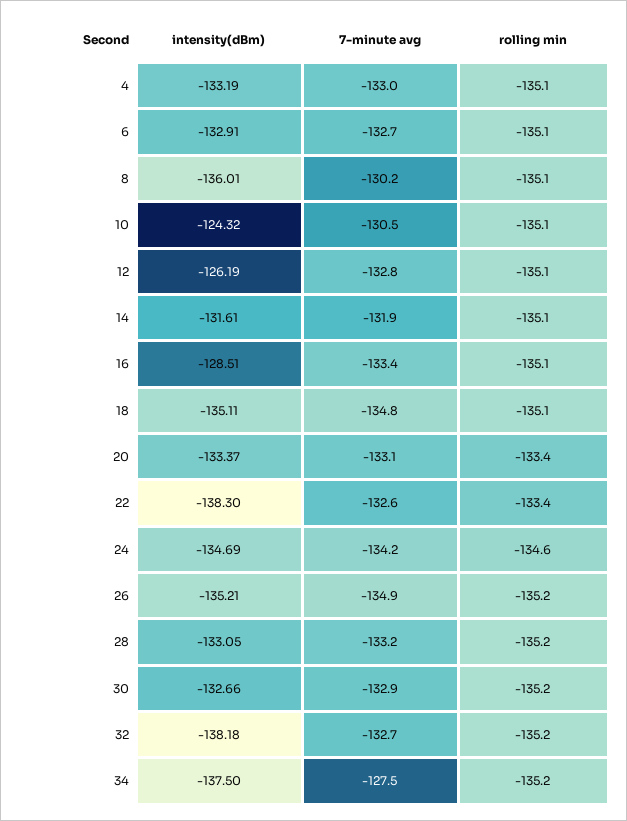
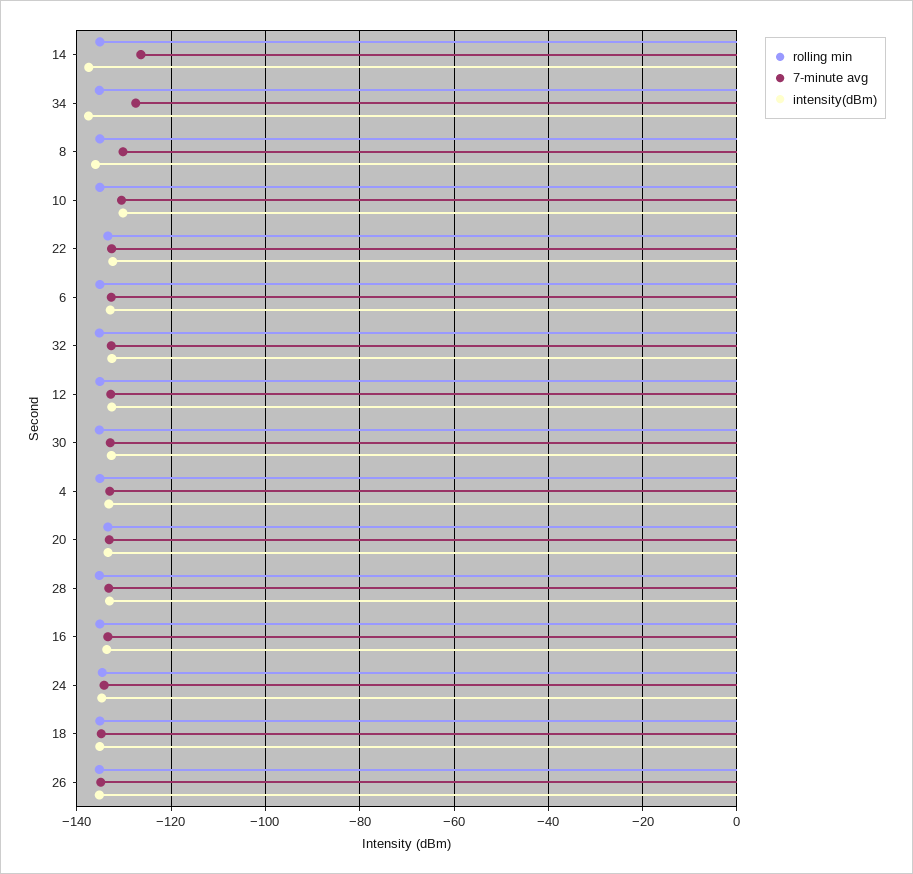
intensity(dBm), 10: -124.32 -> -130
intensity(dBm), 12: -126.19 -> -132
intensity(dBm), 14: -131.61 -> -138
7-minute avg, 14: -131.9 -> -126
intensity(dBm), 16: -128.51 -> -134
intensity(dBm), 22: -138.3 -> -132
intensity(dBm), 32: -138.18 -> -132

